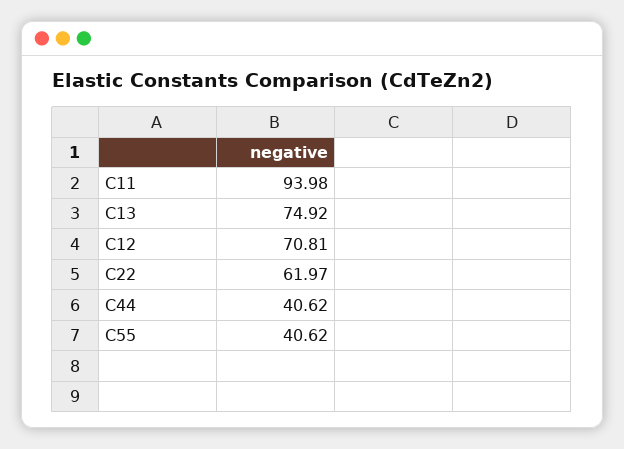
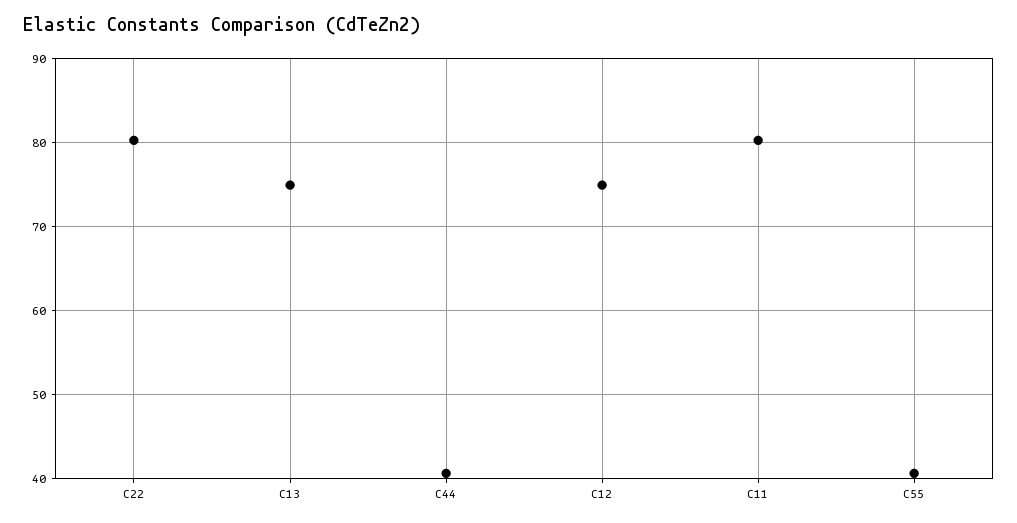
C11: 93.98 -> 80
C12: 70.81 -> 75
C22: 61.97 -> 80

